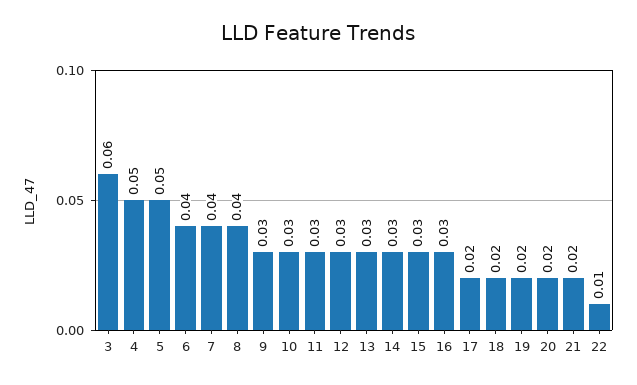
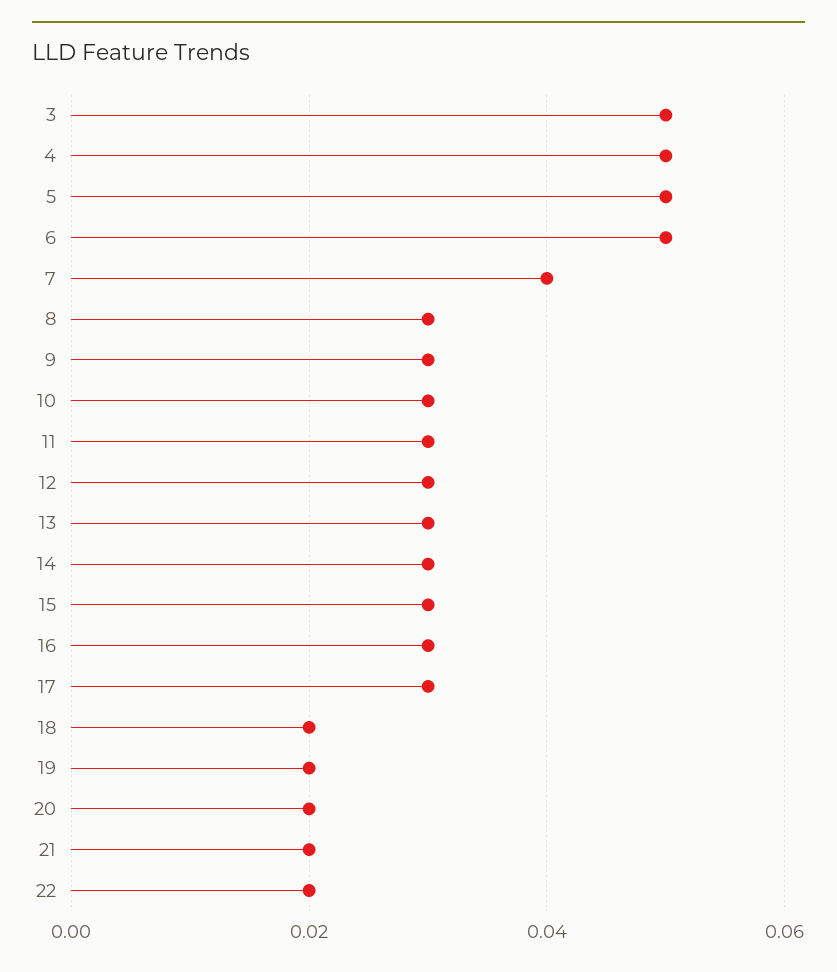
3: 0.06 -> 0.05
6: 0.04 -> 0.05
8: 0.04 -> 0.03
17: 0.02 -> 0.03
22: 0.01 -> 0.02

